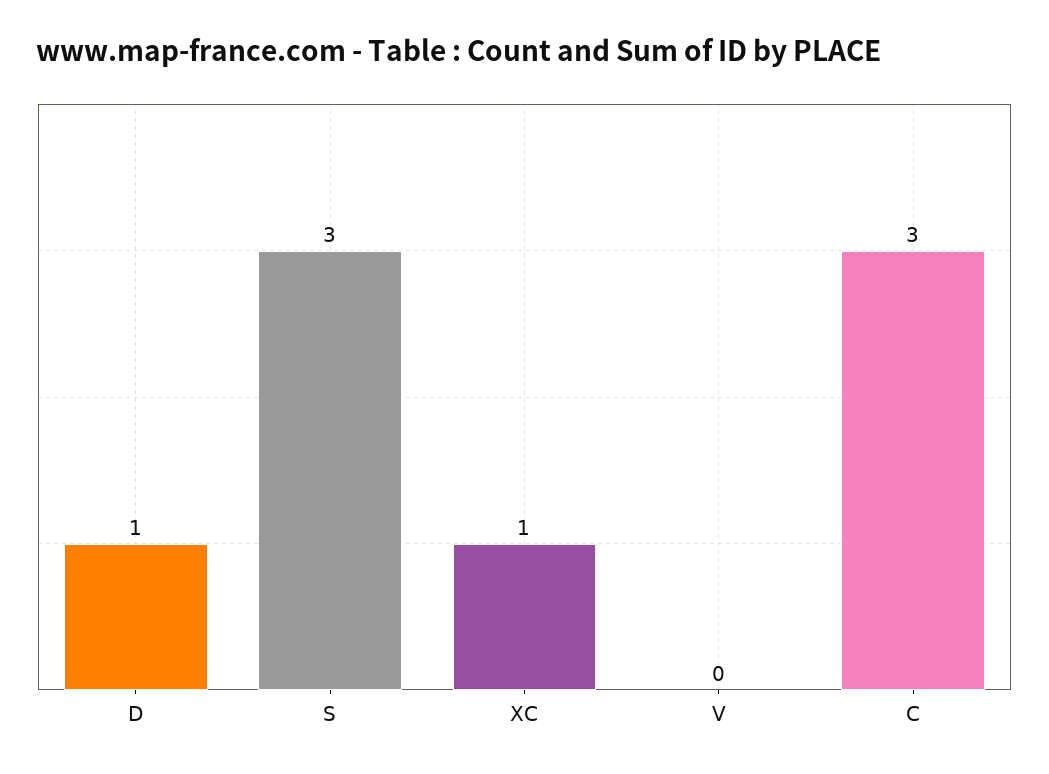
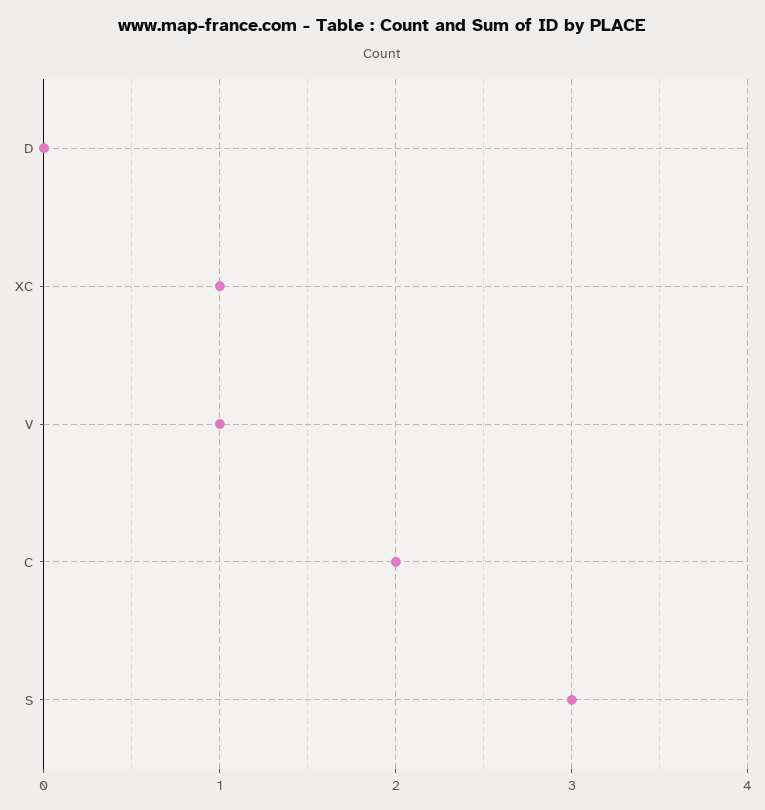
D: 1 -> 0
V: 0 -> 1
C: 3 -> 2

